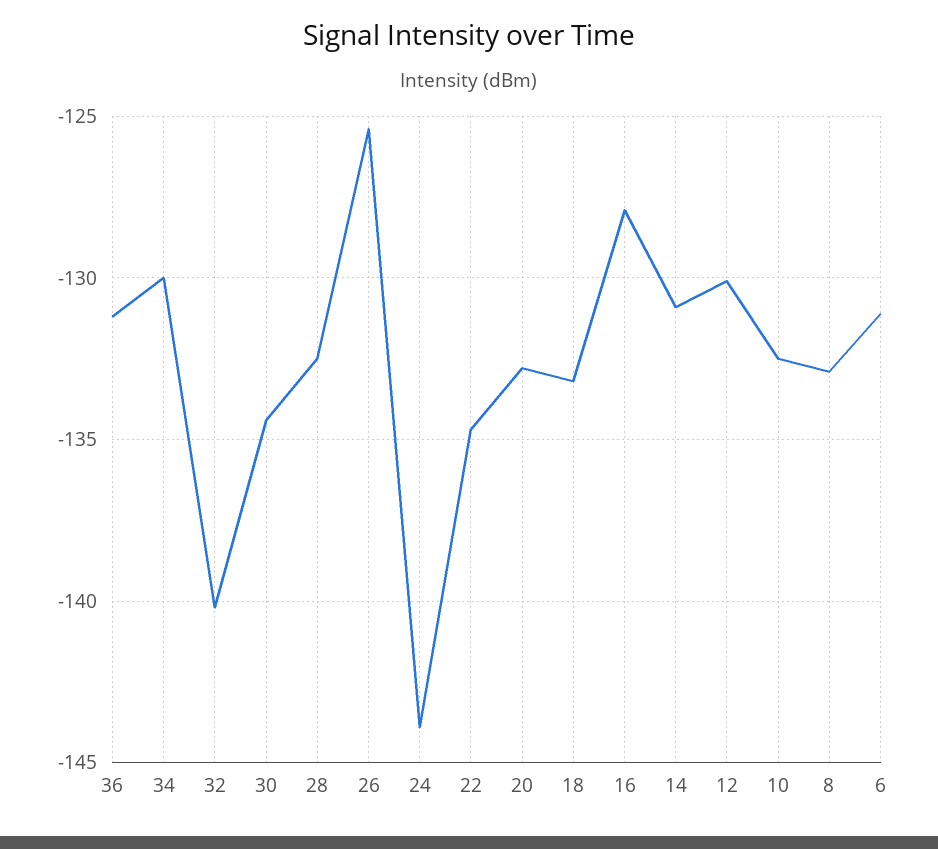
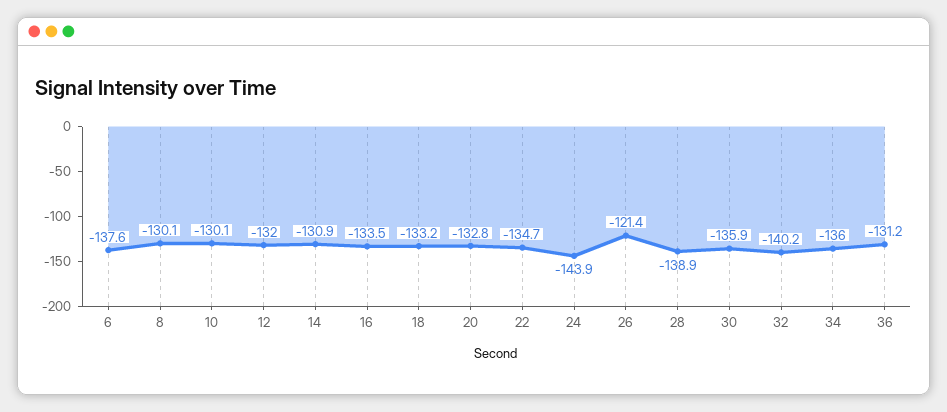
34: -130 -> -136
30: -134.5 -> -135.9
28: -132.5 -> -138.9
26: -125.5 -> -121.4
16: -128 -> -133.5
12: -130 -> -132
10: -132.5 -> -130.1
8: -133 -> -130.1
6: -131 -> -137.6

